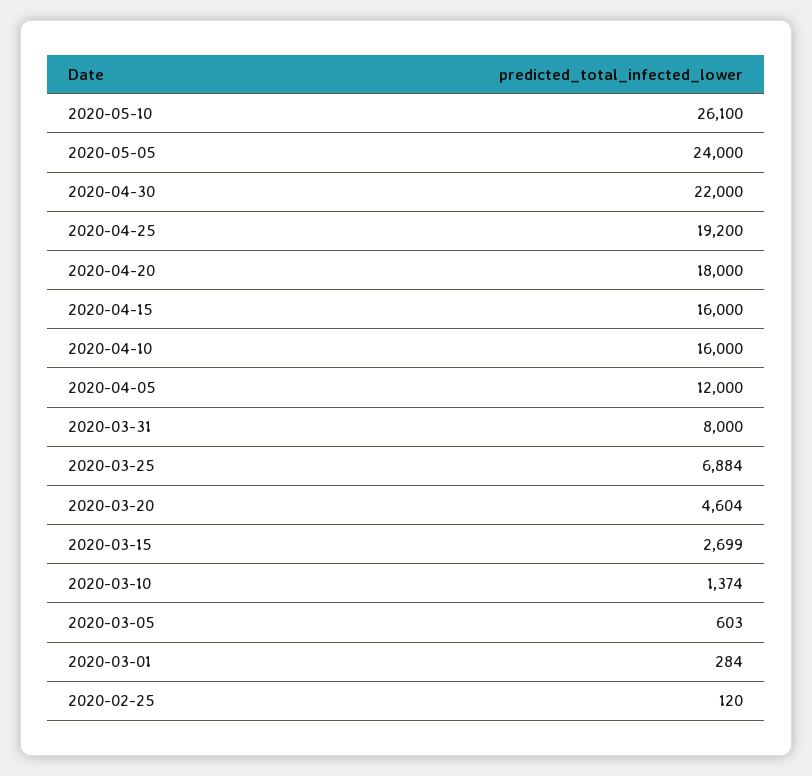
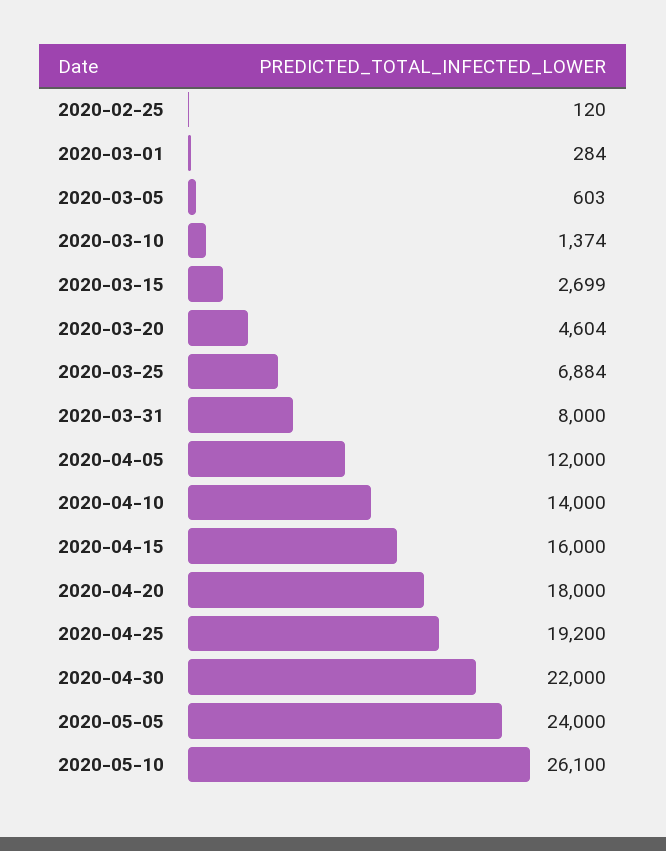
2020-04-10: 16000 -> 14000

